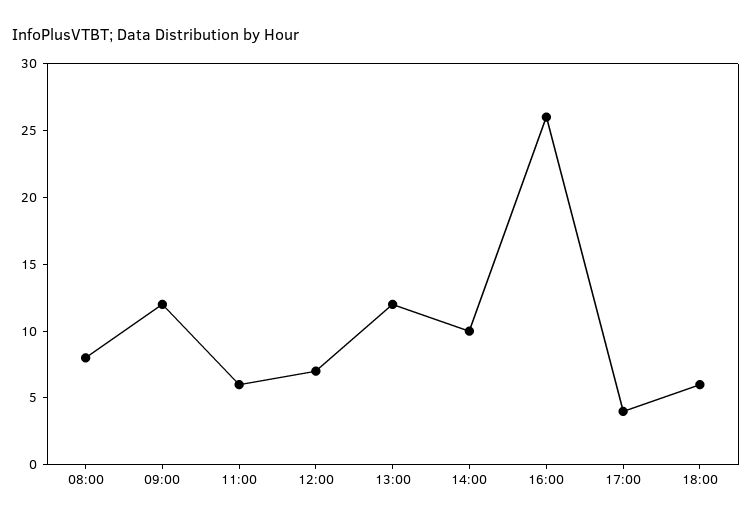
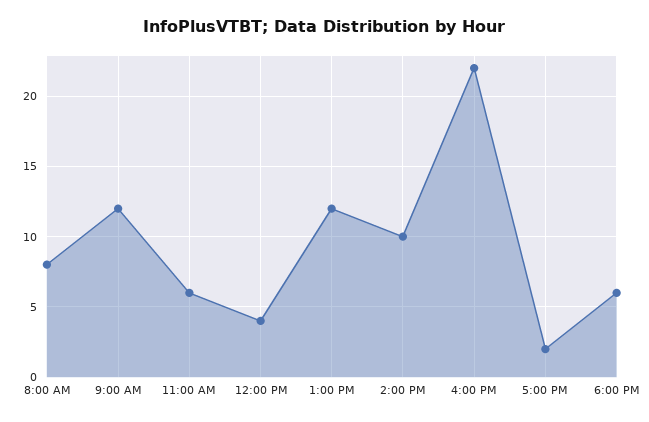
12:00: 7 -> 4
16:00: 26 -> 22
17:00: 4 -> 2

